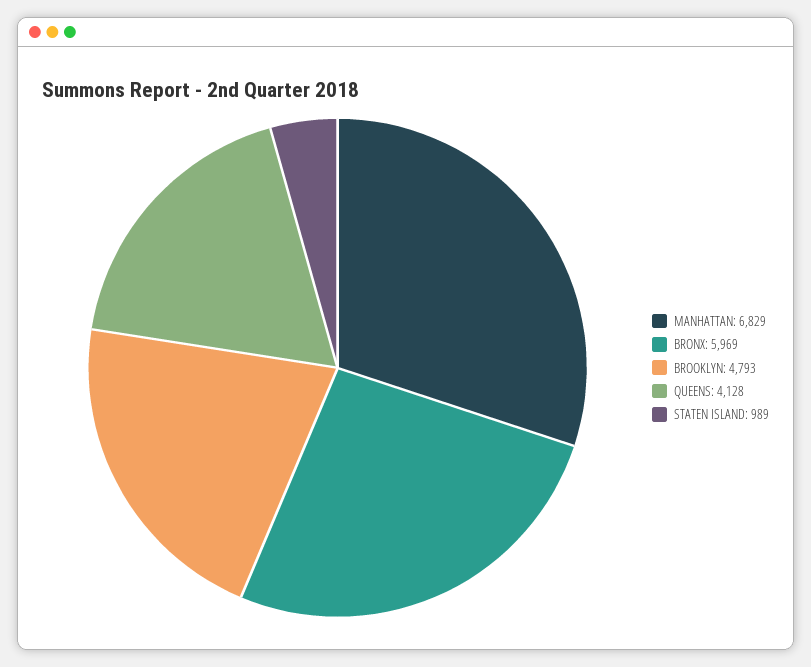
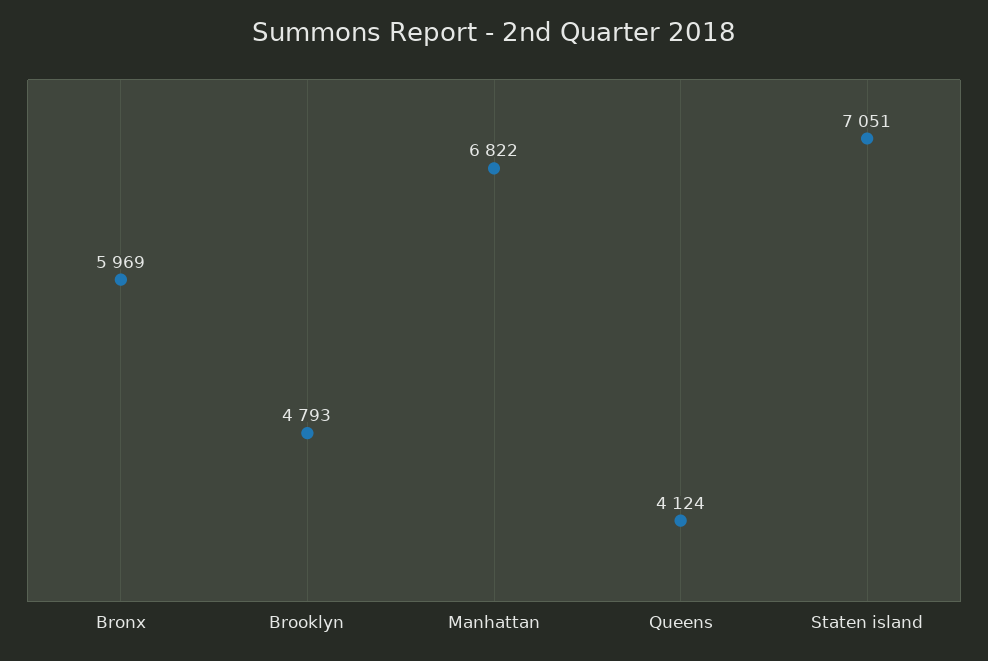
MANHATTAN: 6829 -> 6822
QUEENS: 4128 -> 4124
STATEN ISLAND: 989 -> 7051

